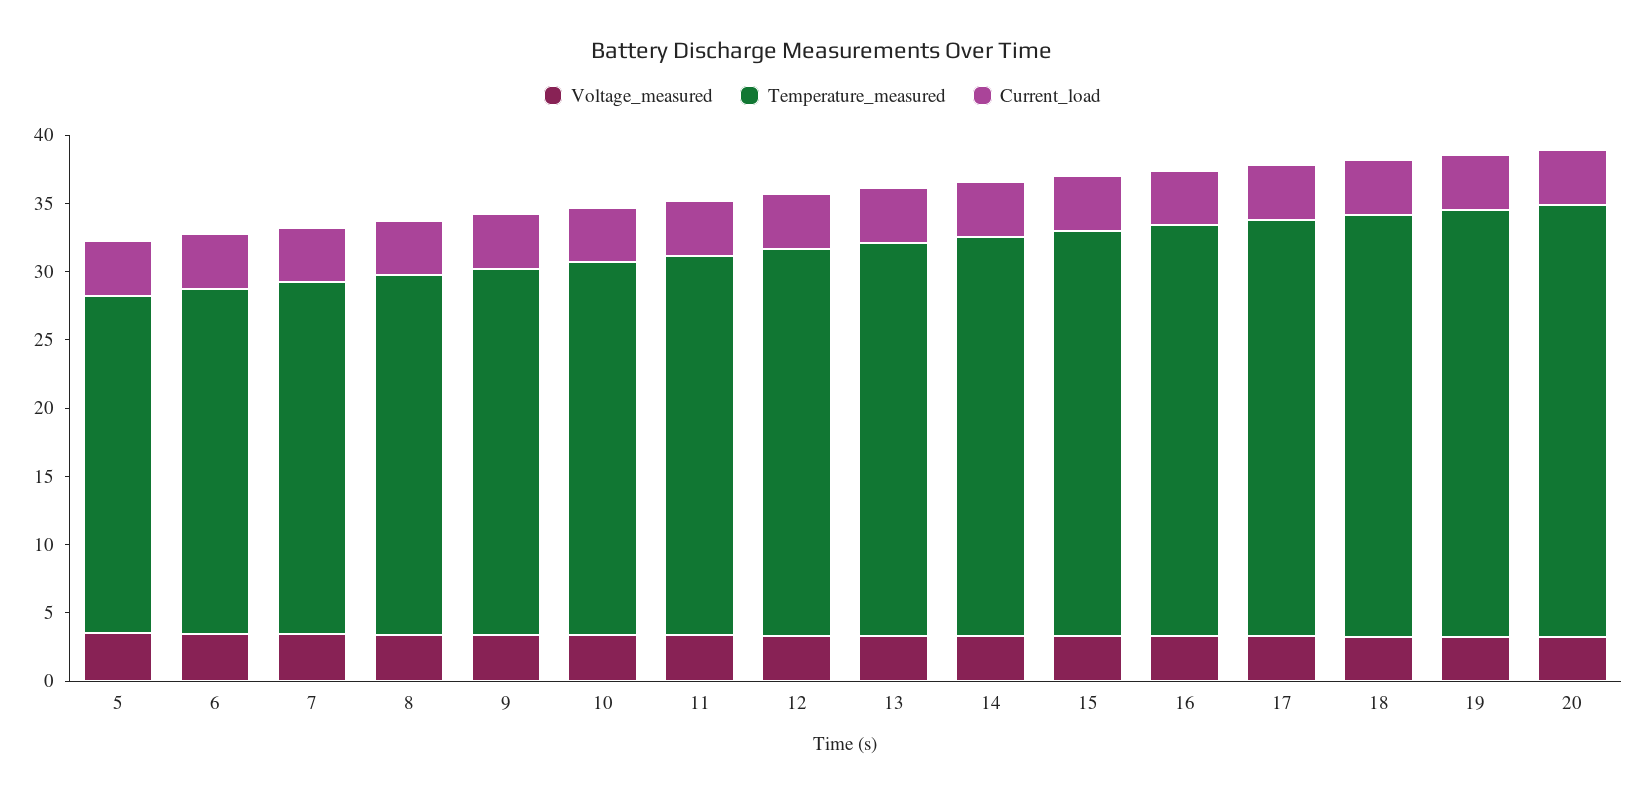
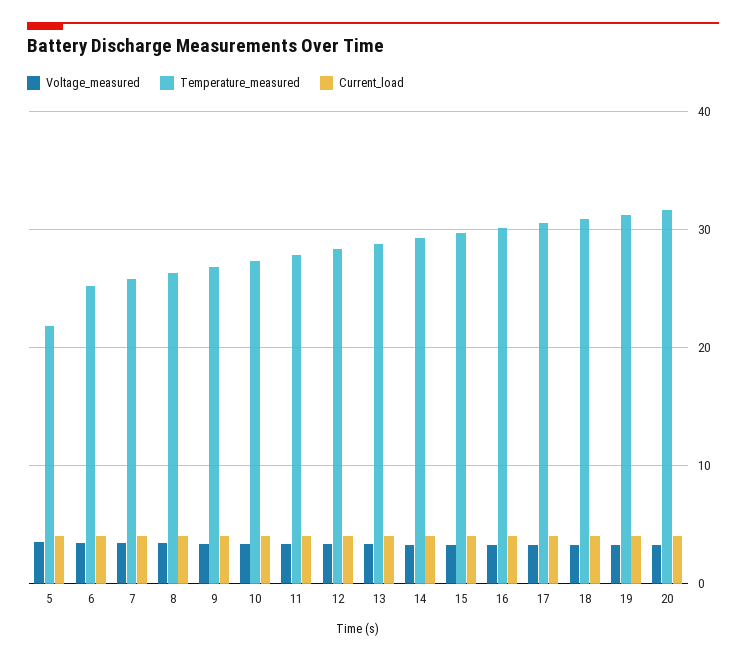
Temperature_measured, 5: 25 -> 22

